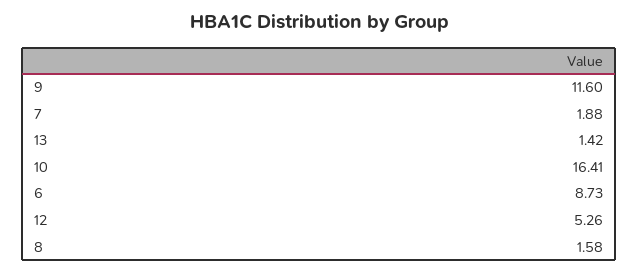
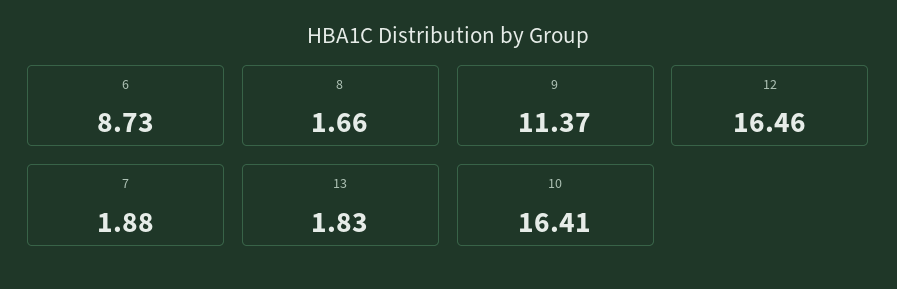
9: 11.6 -> 11.37
13: 1.42 -> 1.83
12: 5.26 -> 16.46
8: 1.58 -> 1.66

